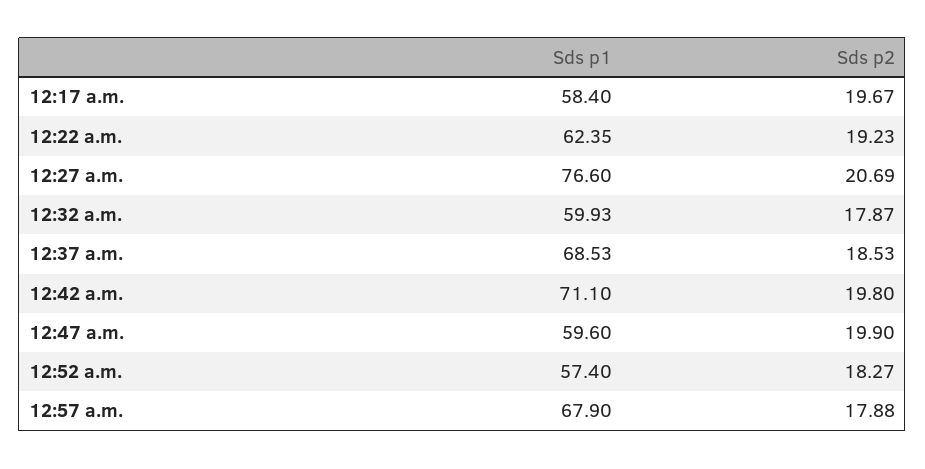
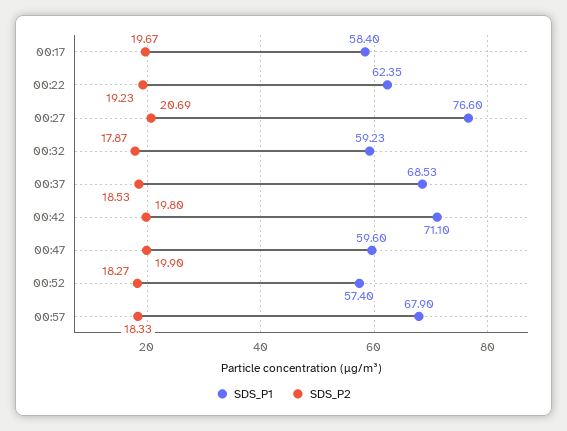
Sds p1, 12:32 a.m.: 59.93 -> 59.23
Sds p2, 12:57 a.m.: 17.88 -> 18.33

